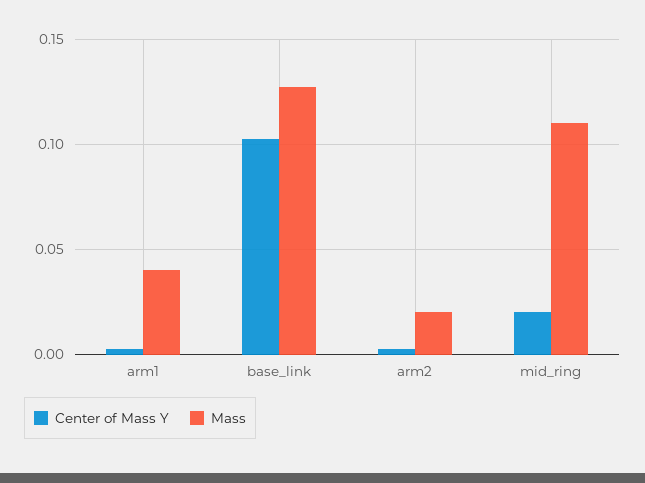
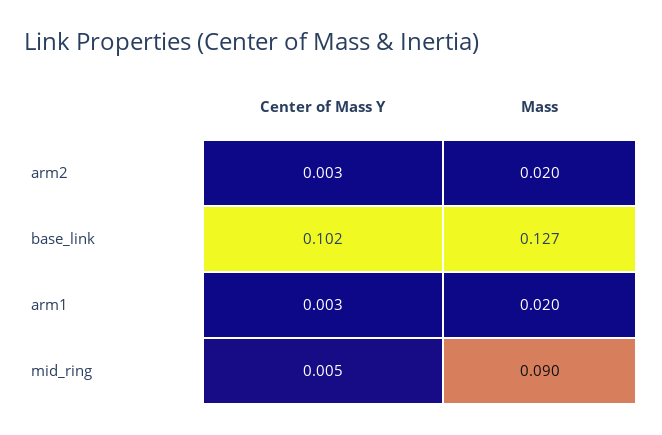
Mass, arm1: 0.04 -> 0.02
Center of Mass Y, mid_ring: 0.02 -> 0.005
Mass, mid_ring: 0.11 -> 0.09

